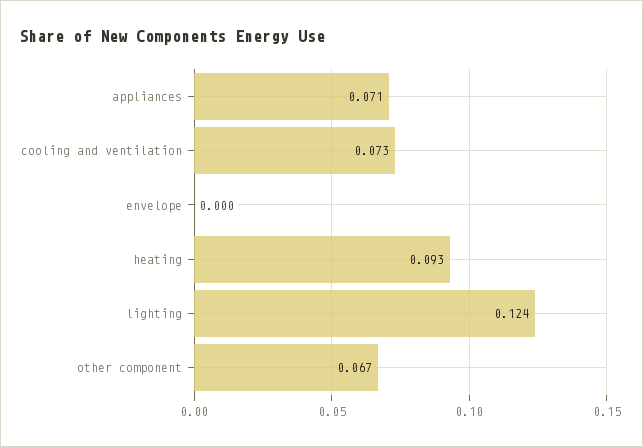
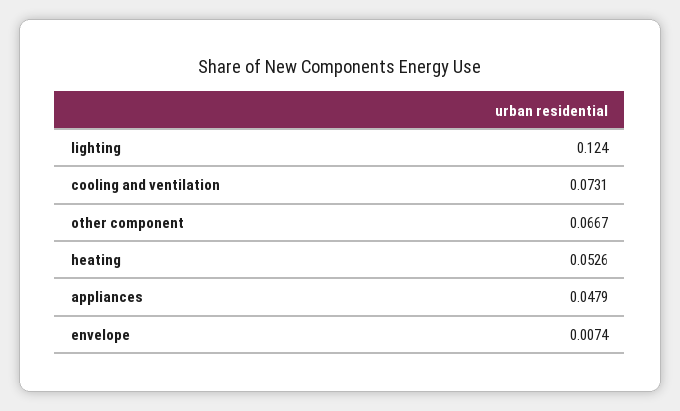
appliances: 0.071 -> 0.0479
envelope: 0 -> 0.0074
heating: 0.093 -> 0.0526

